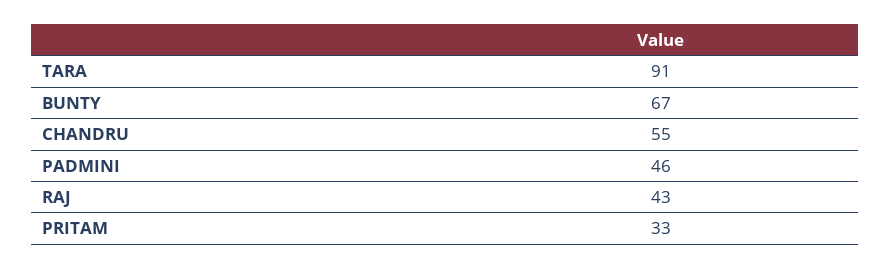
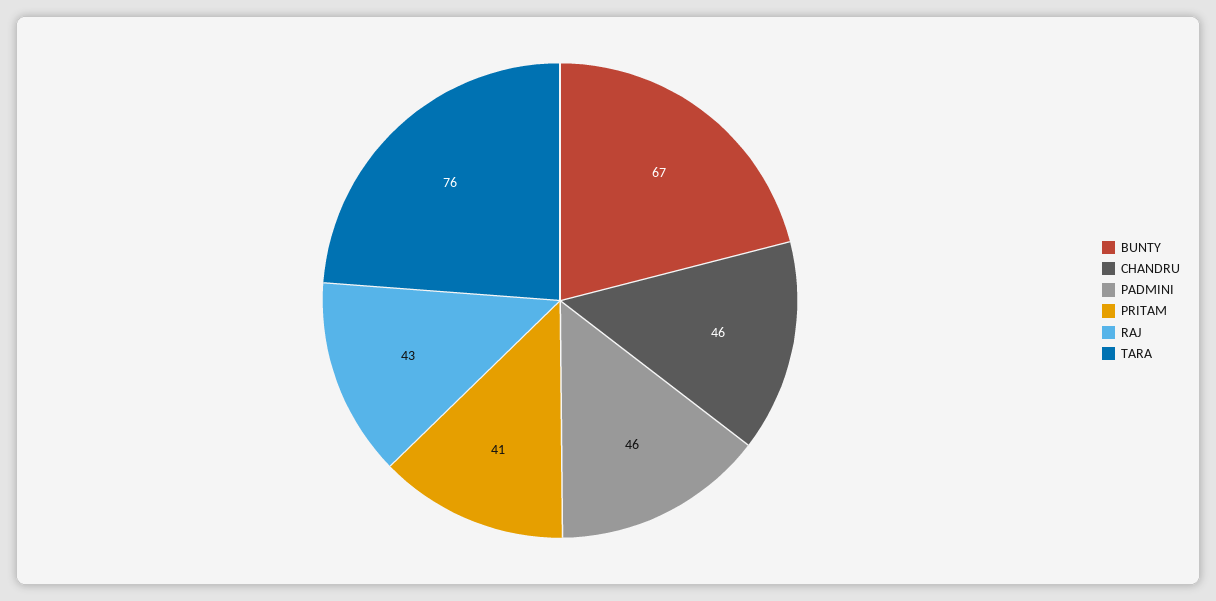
TARA: 91 -> 76
CHANDRU: 55 -> 46
PRITAM: 33 -> 41

